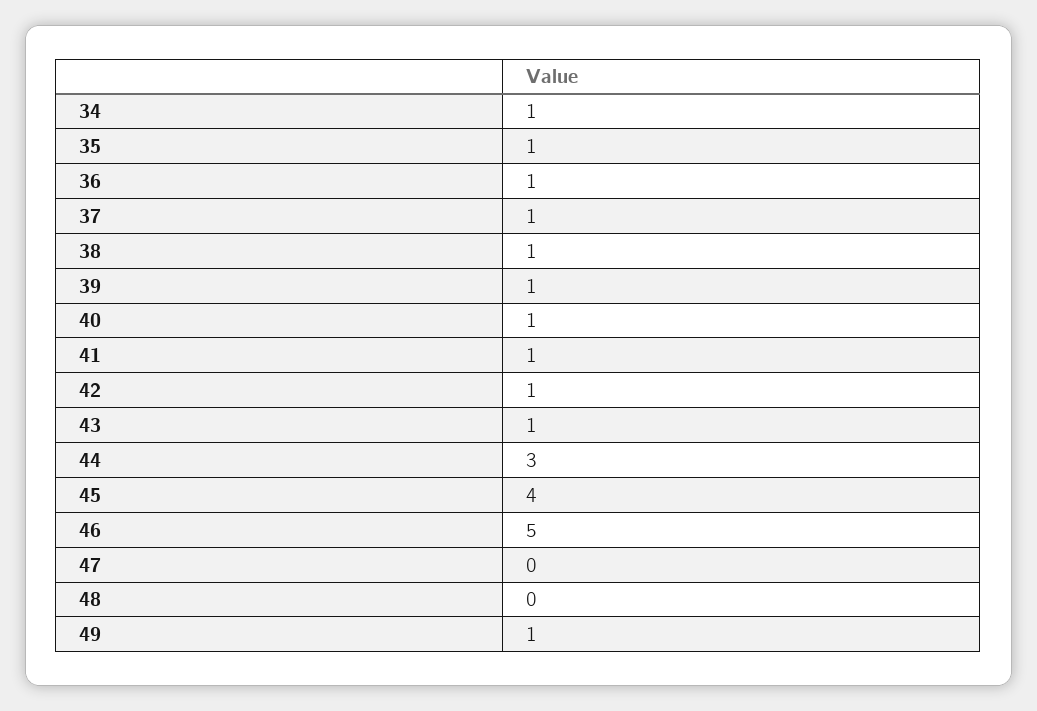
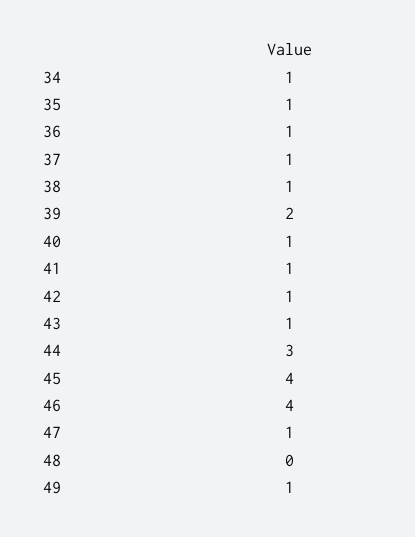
39: 1 -> 2
46: 5 -> 4
47: 0 -> 1

